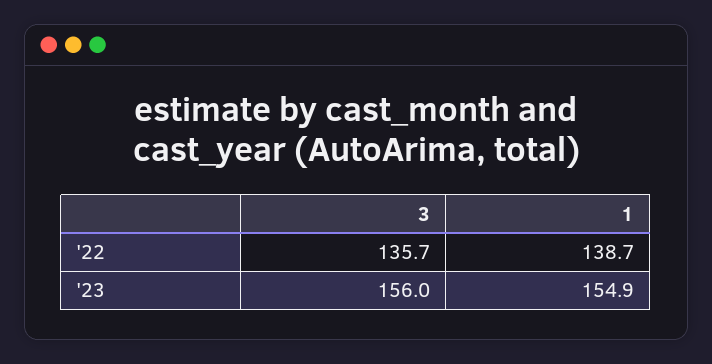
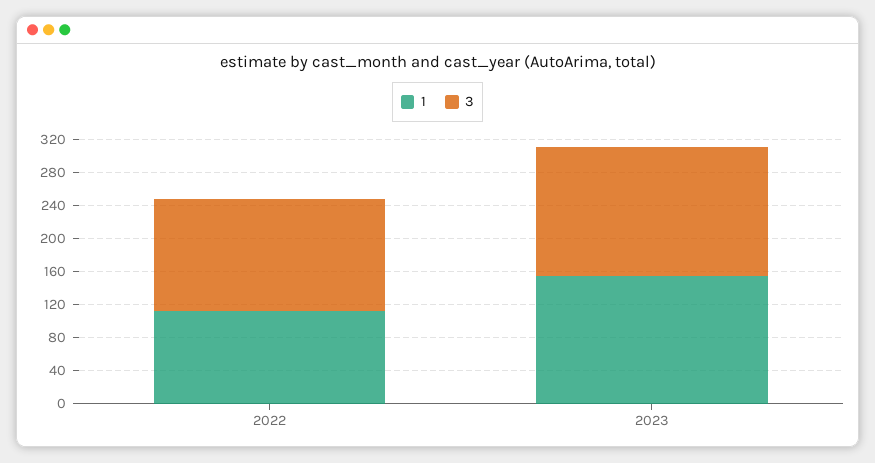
1, '22: 138.7 -> 110

